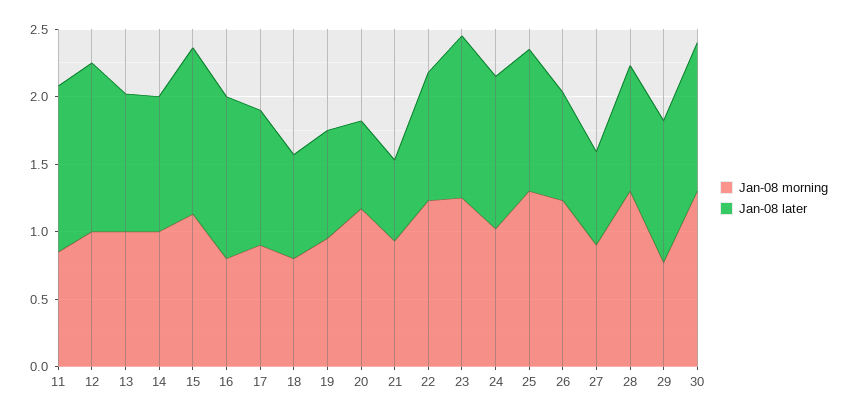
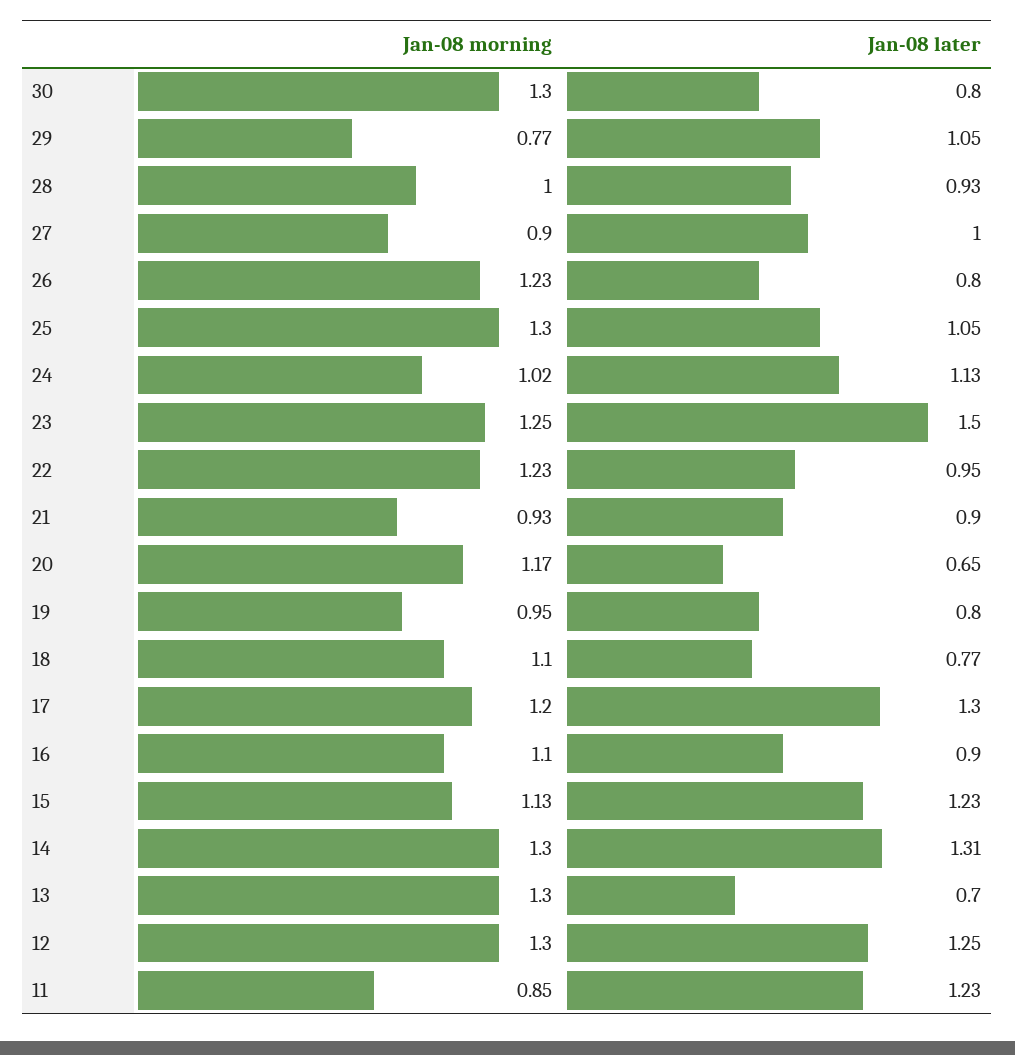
Jan-08 morning, 12: 1 -> 1.3
Jan-08 morning, 13: 1 -> 1.3
Jan-08 later, 13: 1 -> 0.7
Jan-08 morning, 14: 1 -> 1.3
Jan-08 later, 14: 1 -> 1.31
Jan-08 morning, 16: 0.8 -> 1.1
Jan-08 later, 16: 1.2 -> 0.9
Jan-08 morning, 17: 0.9 -> 1.2
Jan-08 later, 17: 1 -> 1.3
Jan-08 morning, 18: 0.8 -> 1.1
Jan-08 later, 21: 0.6 -> 0.9
Jan-08 later, 23: 1.2 -> 1.5
Jan-08 later, 27: 0.7 -> 1
Jan-08 morning, 28: 1.3 -> 1
Jan-08 later, 30: 1.1 -> 0.8

